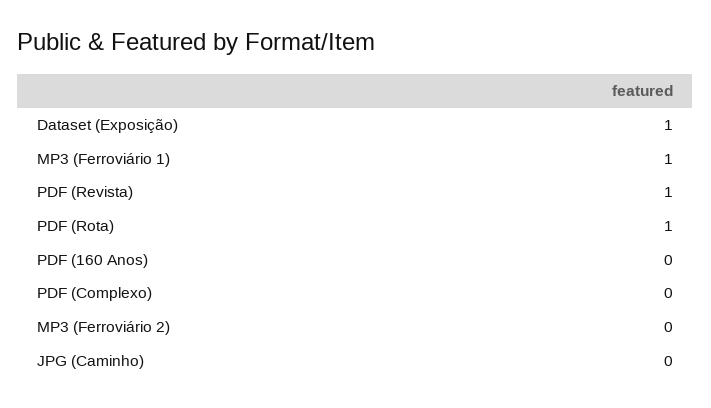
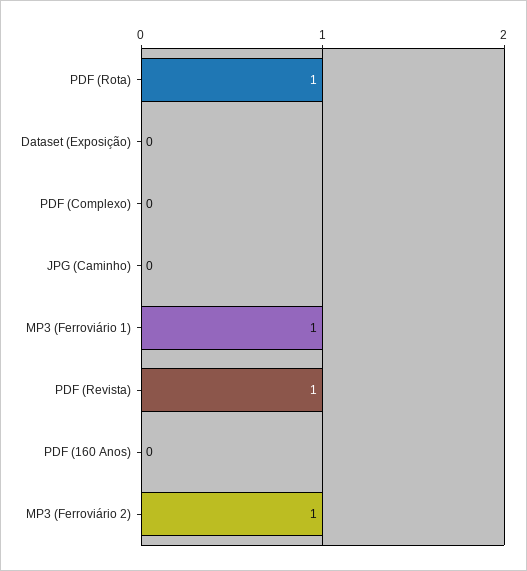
Dataset (Exposição): 1 -> 0
MP3 (Ferroviário 2): 0 -> 1

